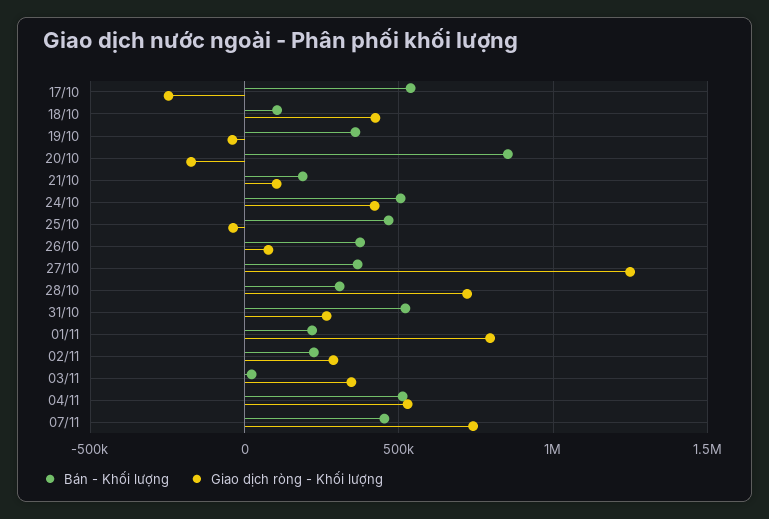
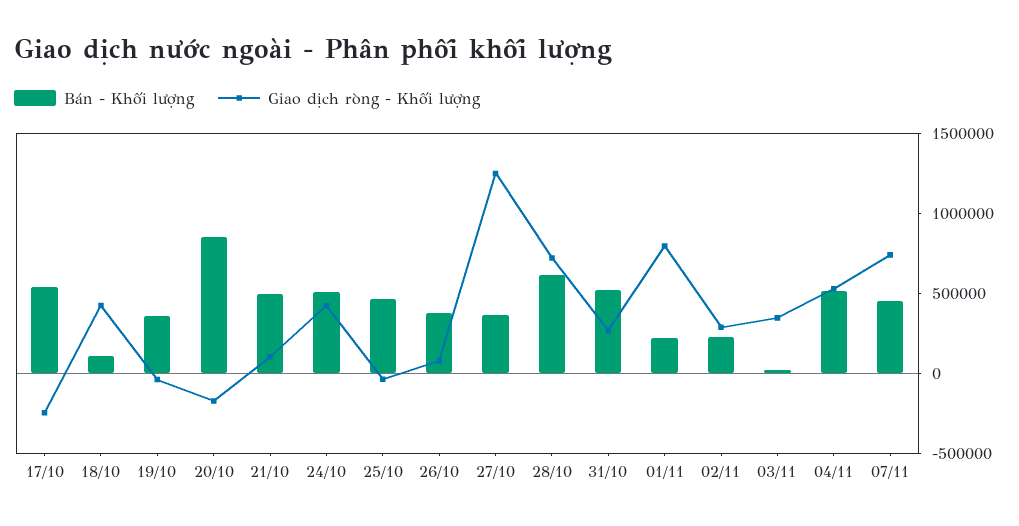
Bán - Khối lượng, 21/10: 200000 -> 500000
Bán - Khối lượng, 28/10: 300000 -> 600000

